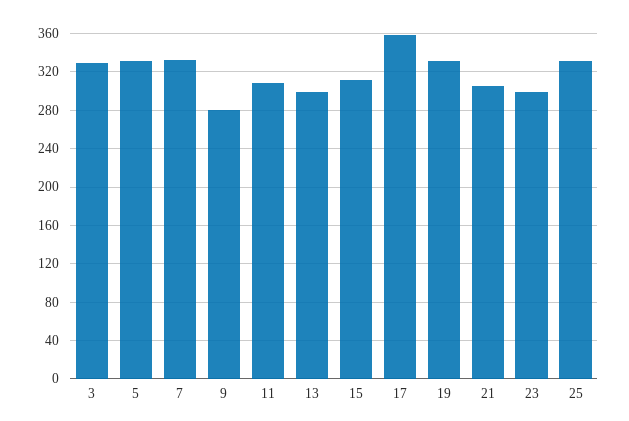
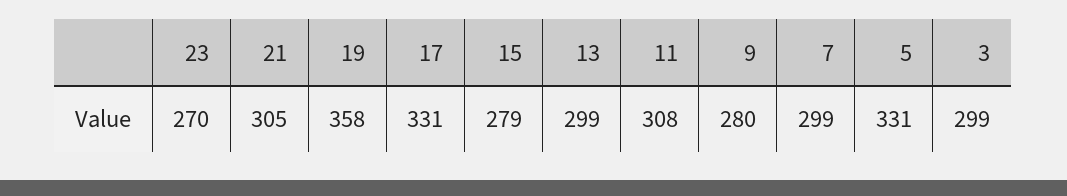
3: 330 -> 299
7: 330 -> 299
15: 310 -> 279
17: 360 -> 331
19: 330 -> 358
23: 300 -> 270
25: 330 -> none

